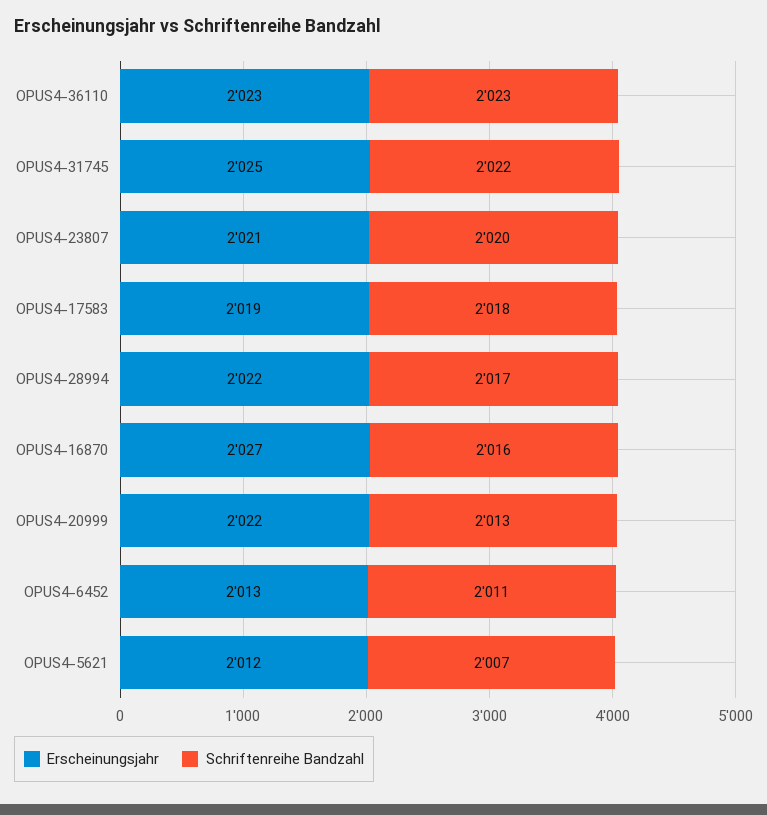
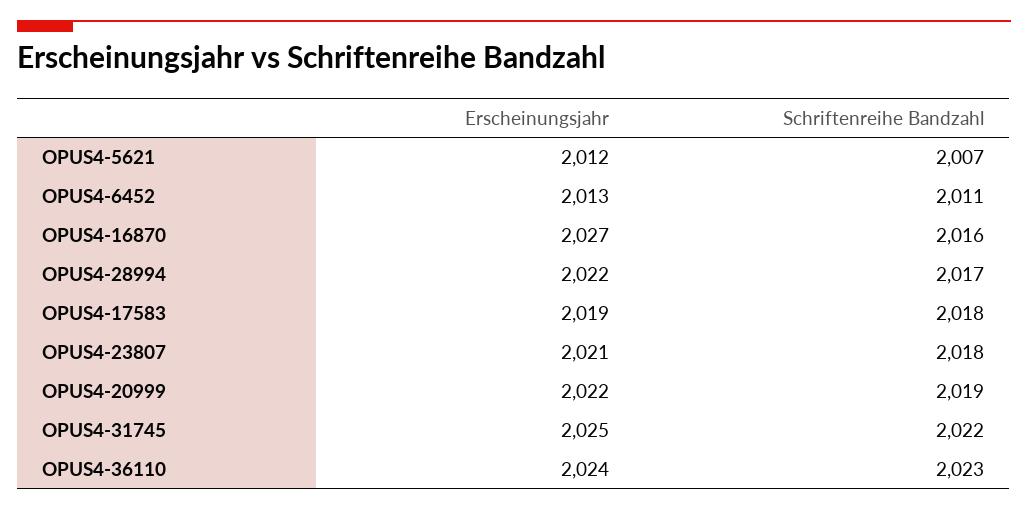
Erscheinungsjahr, OPUS4-36110: 2023 -> 2024
Schriftenreihe Bandzahl, OPUS4-23807: 2020 -> 2018
Schriftenreihe Bandzahl, OPUS4-20999: 2013 -> 2019

